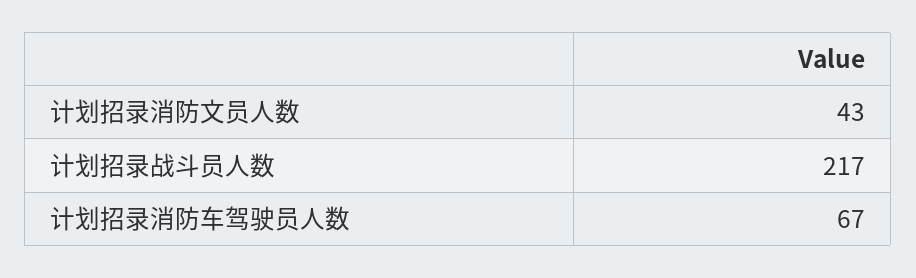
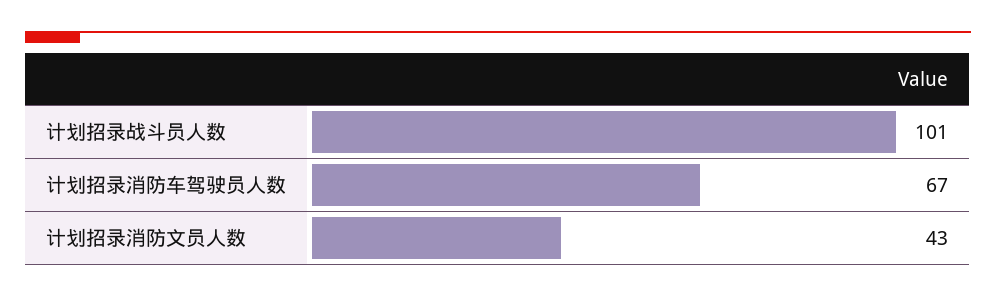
计划招录战斗员人数: 217 -> 101

